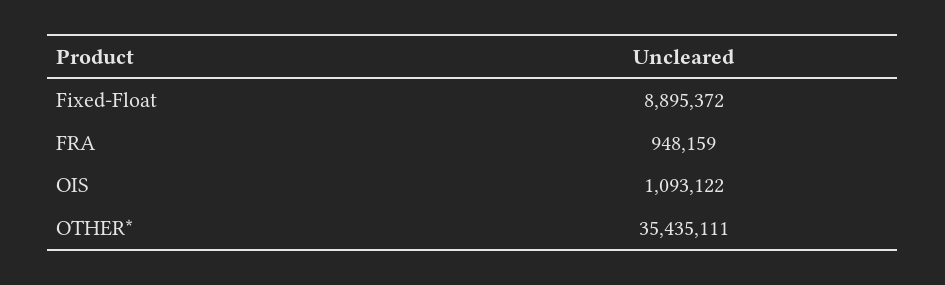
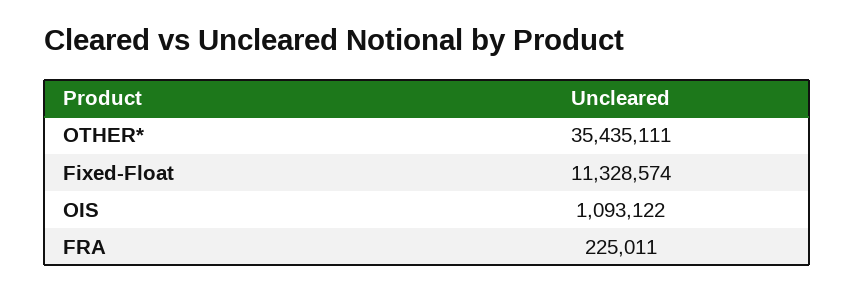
Fixed-Float: 8895372 -> 11328574
FRA: 948159 -> 225011

